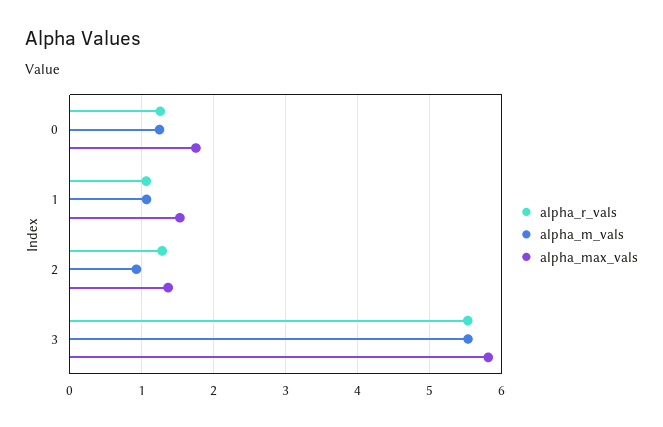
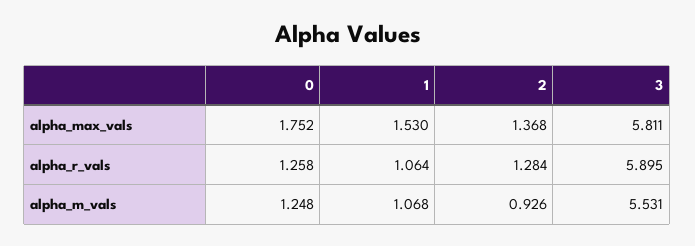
alpha_r_vals, 3: 5.5 -> 5.895

